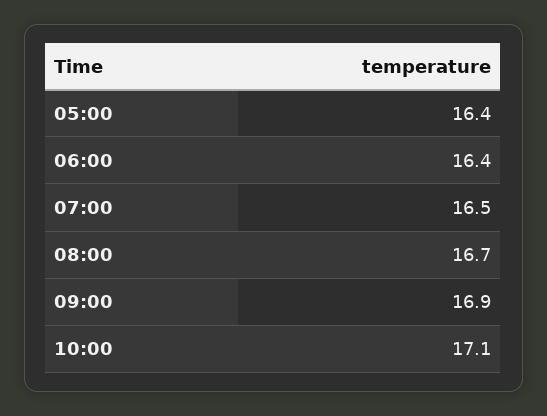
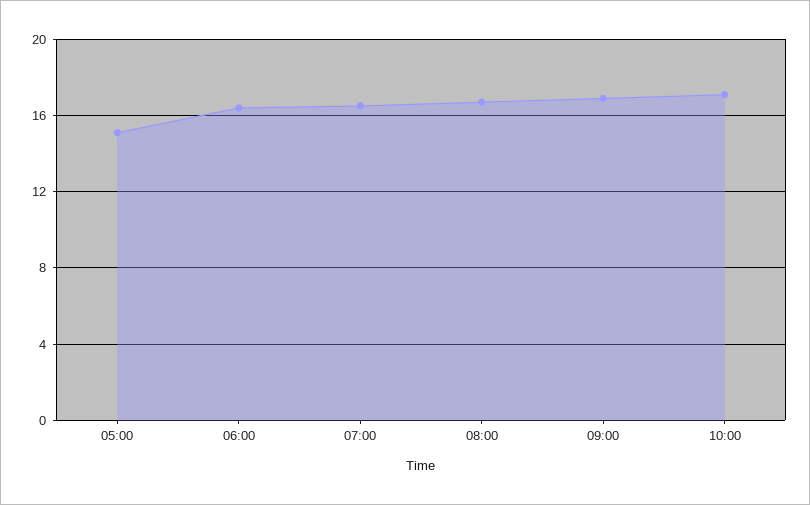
05:00: 16.4 -> 15

